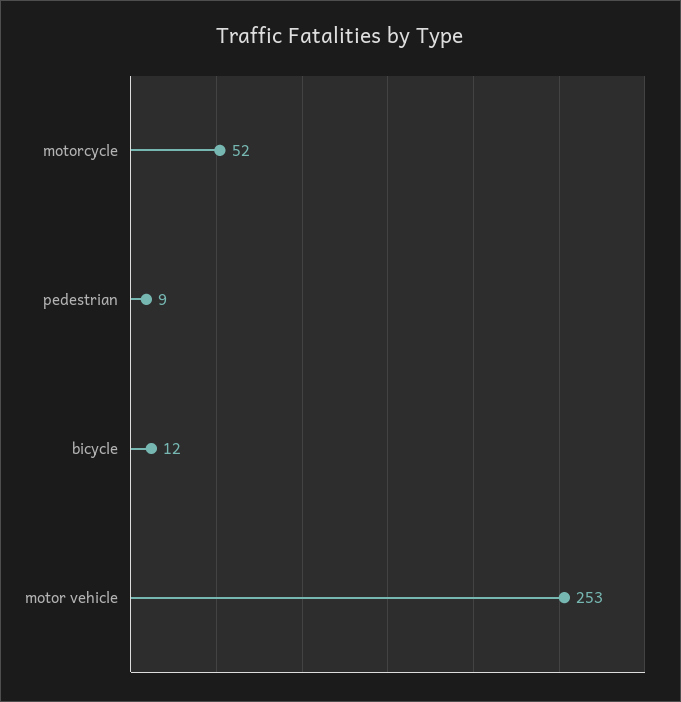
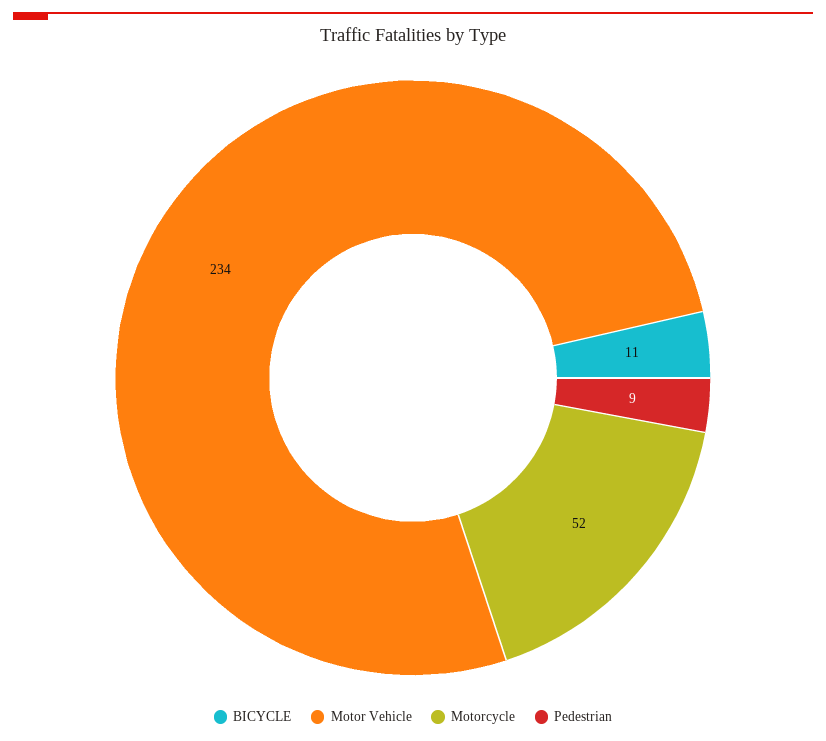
bicycle: 12 -> 11
motor vehicle: 253 -> 234

